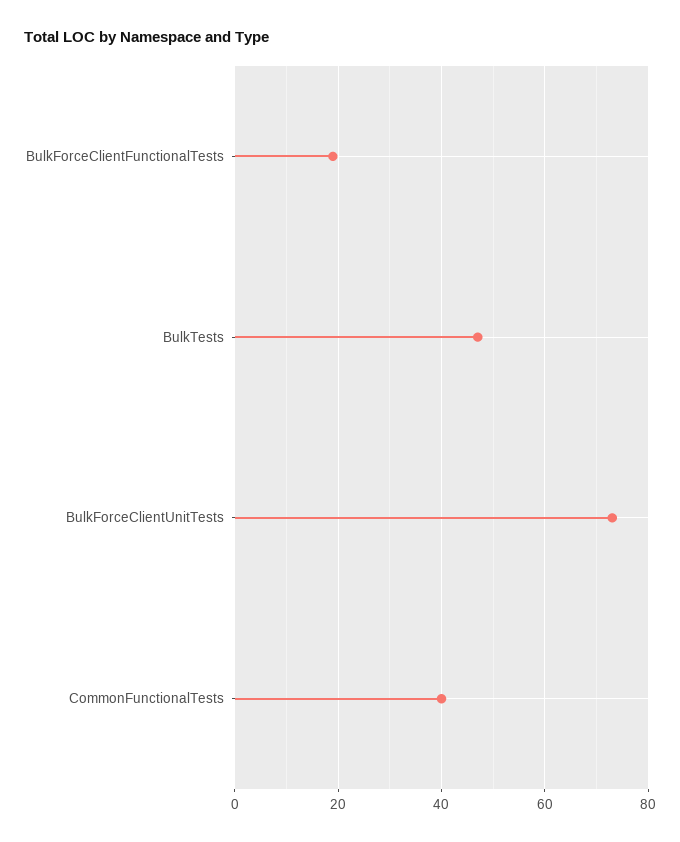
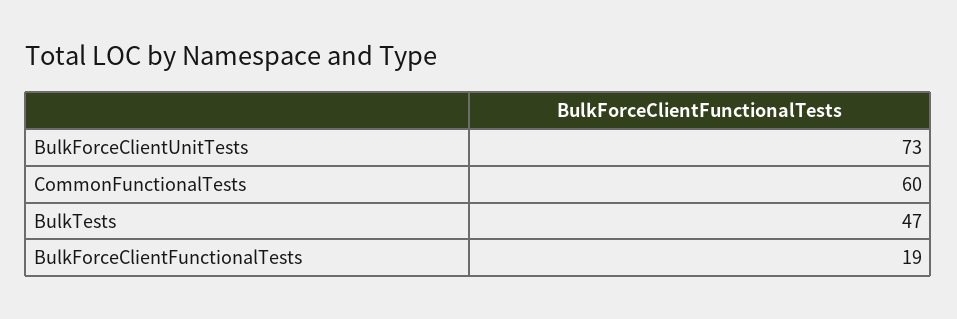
CommonFunctionalTests: 40 -> 60

